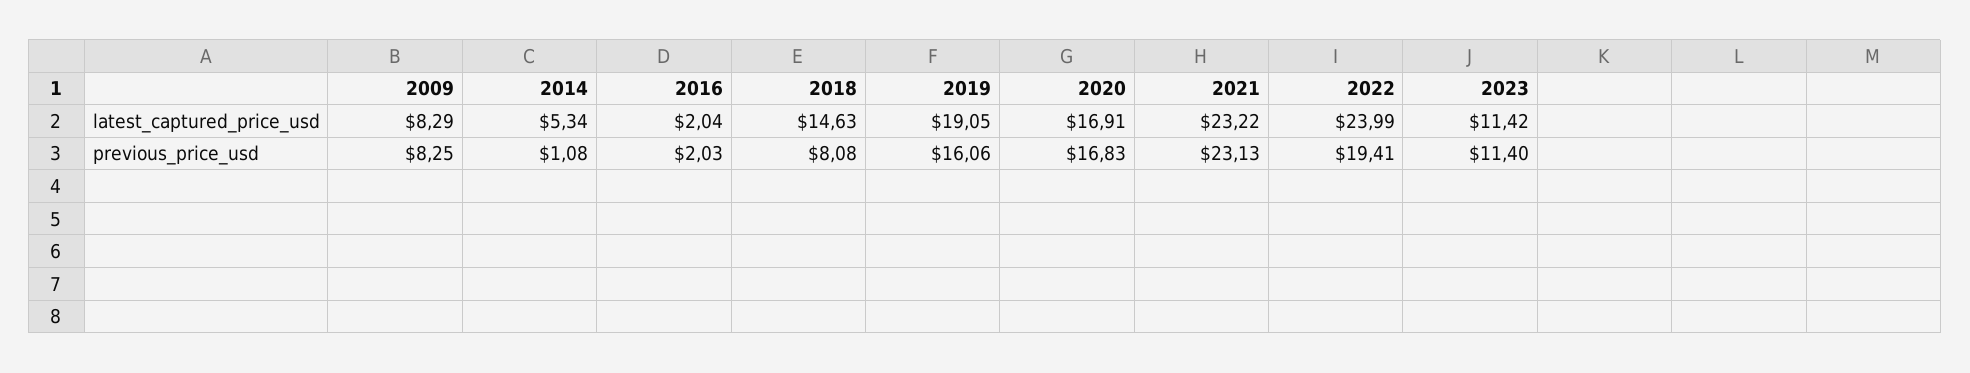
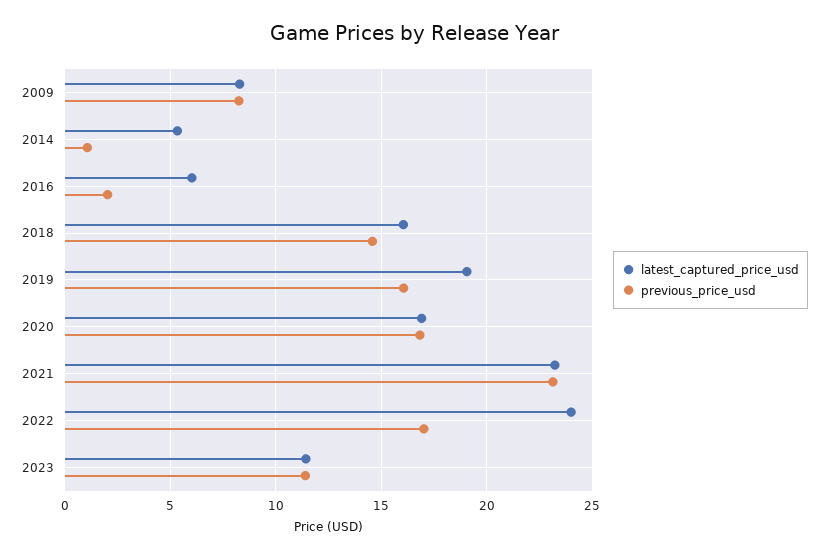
latest_captured_price_usd, 2016: 2.04 -> 6
latest_captured_price_usd, 2018: 14.63 -> 16
previous_price_usd, 2018: 8.08 -> 14.5
previous_price_usd, 2022: 19.41 -> 17

